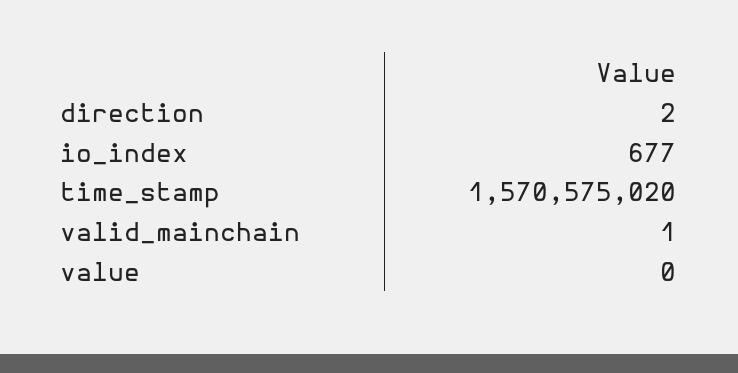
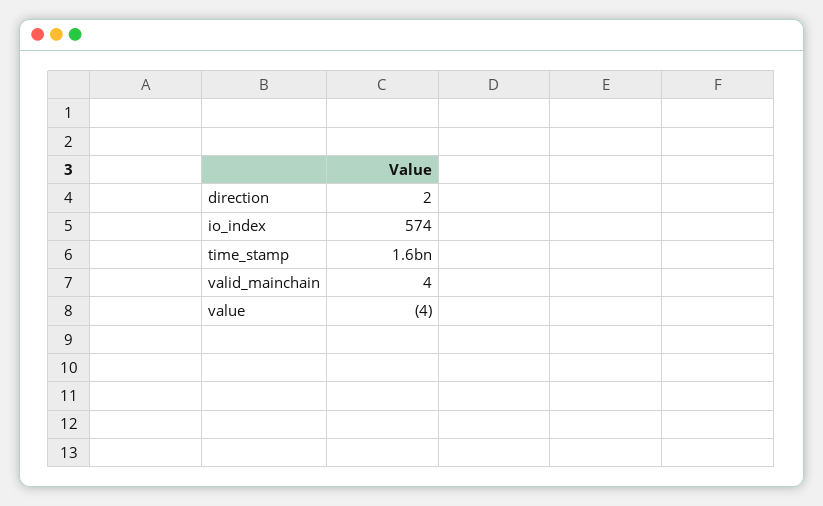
io_index: 677 -> 574
valid_mainchain: 1 -> 4
value: 0 -> -4

